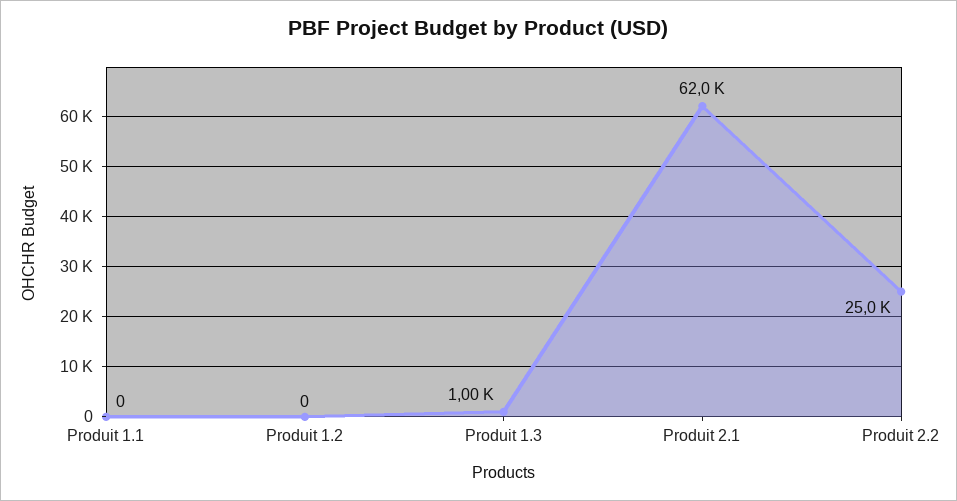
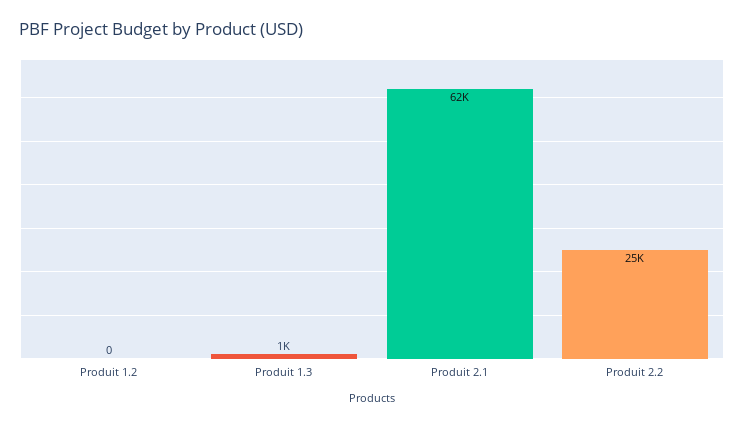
Produit 1.1: 0 -> none

